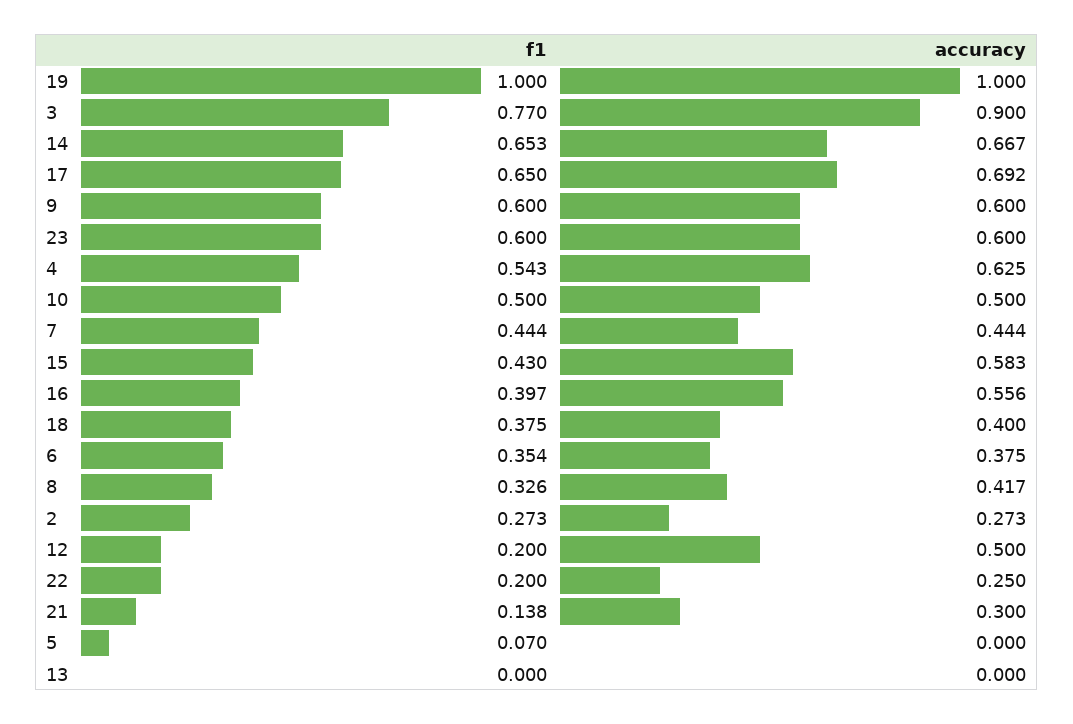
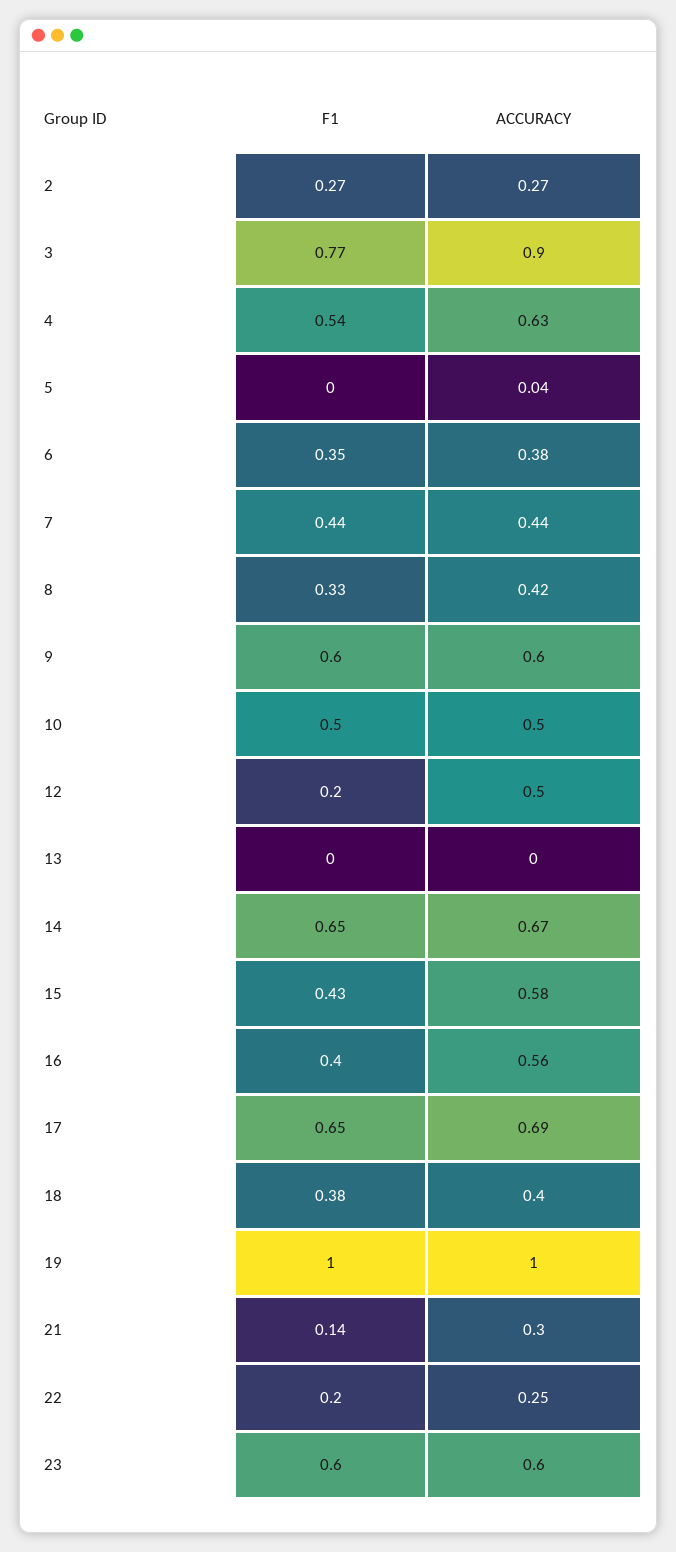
f1, 5: 0.07 -> 0
accuracy, 5: 0 -> 0.04

